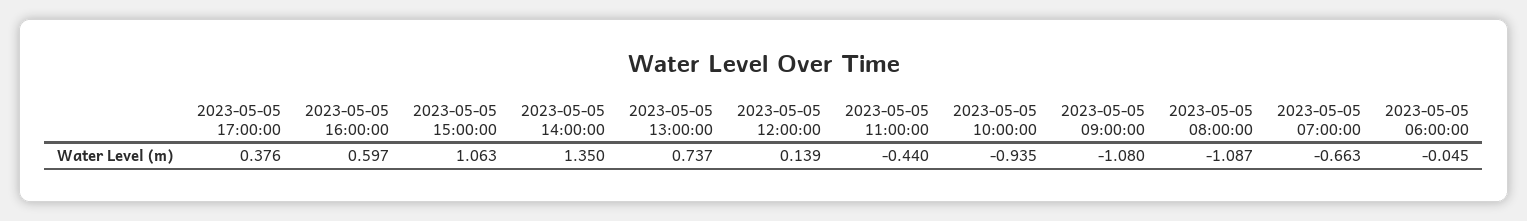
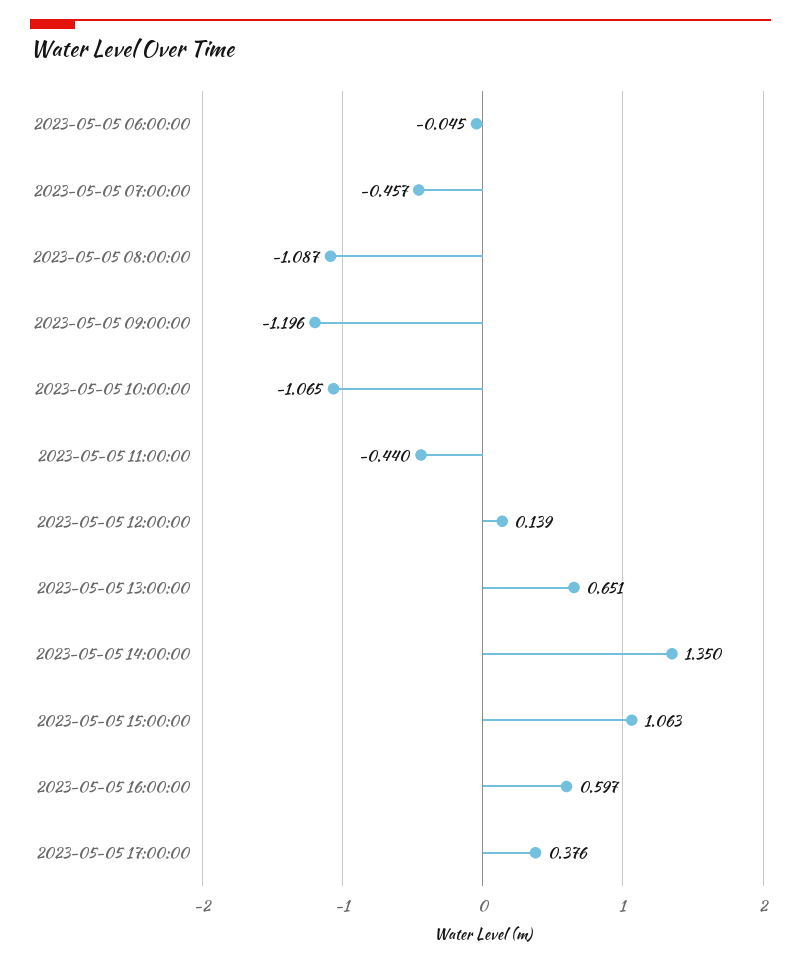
2023-05-05 13:00:00: 0.737 -> 0.651
2023-05-05 10:00:00: -0.935 -> -1.065
2023-05-05 09:00:00: -1.08 -> -1.196
2023-05-05 07:00:00: -0.663 -> -0.457

